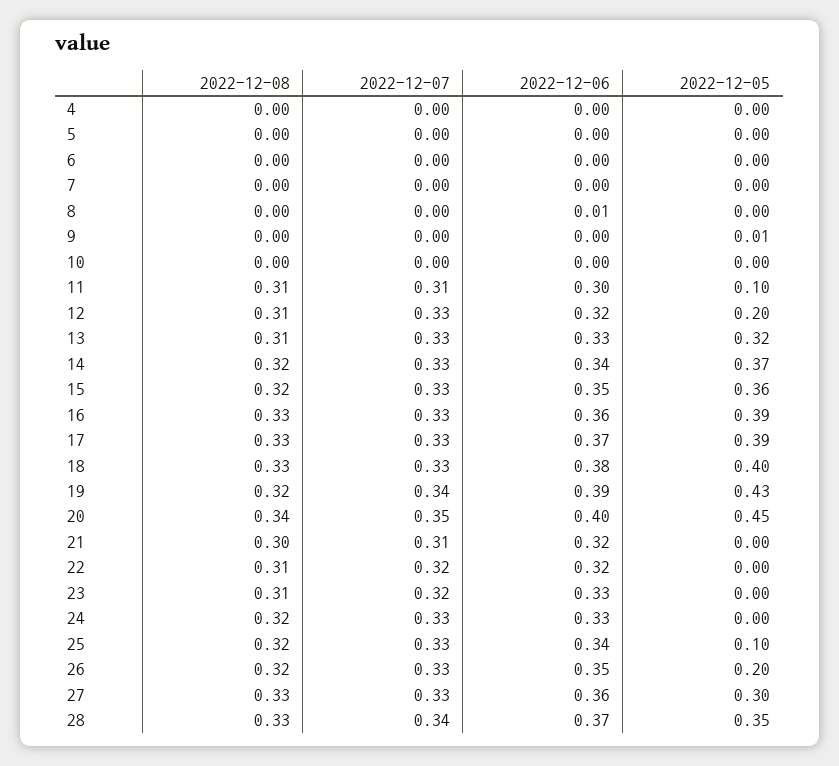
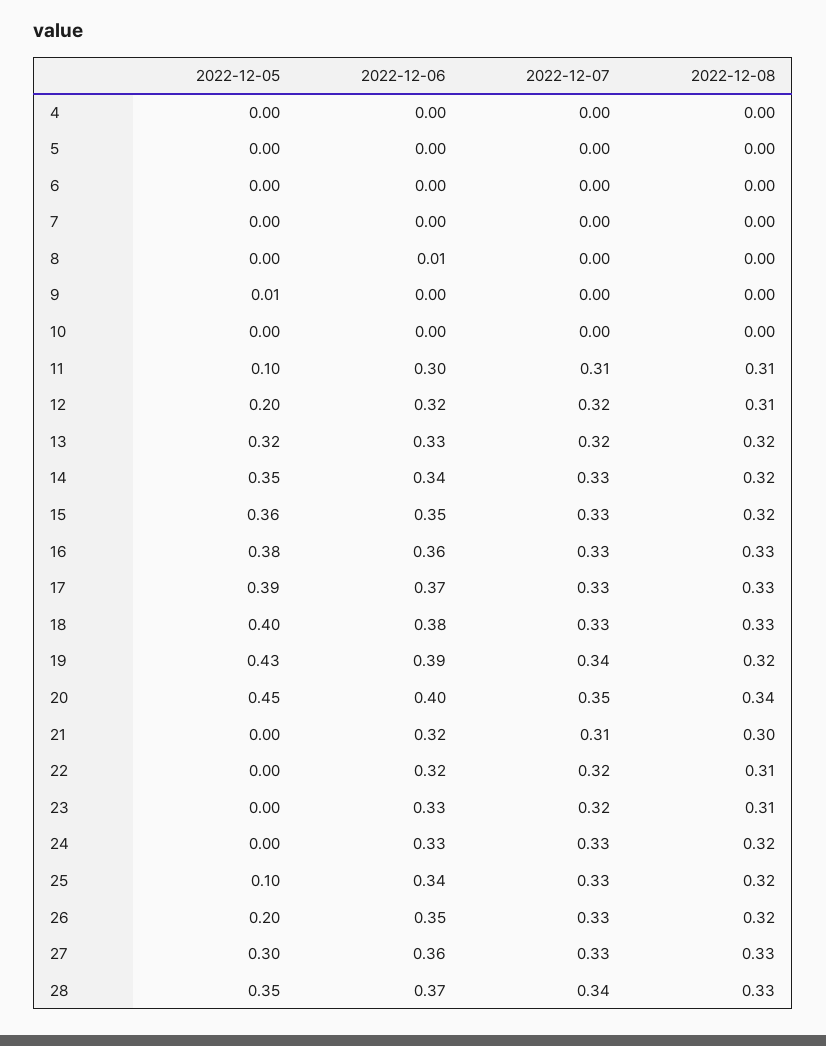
2022-12-07, 12: 0.33 -> 0.32
2022-12-08, 13: 0.31 -> 0.32
2022-12-07, 13: 0.33 -> 0.32
2022-12-05, 14: 0.37 -> 0.35
2022-12-05, 16: 0.39 -> 0.38

